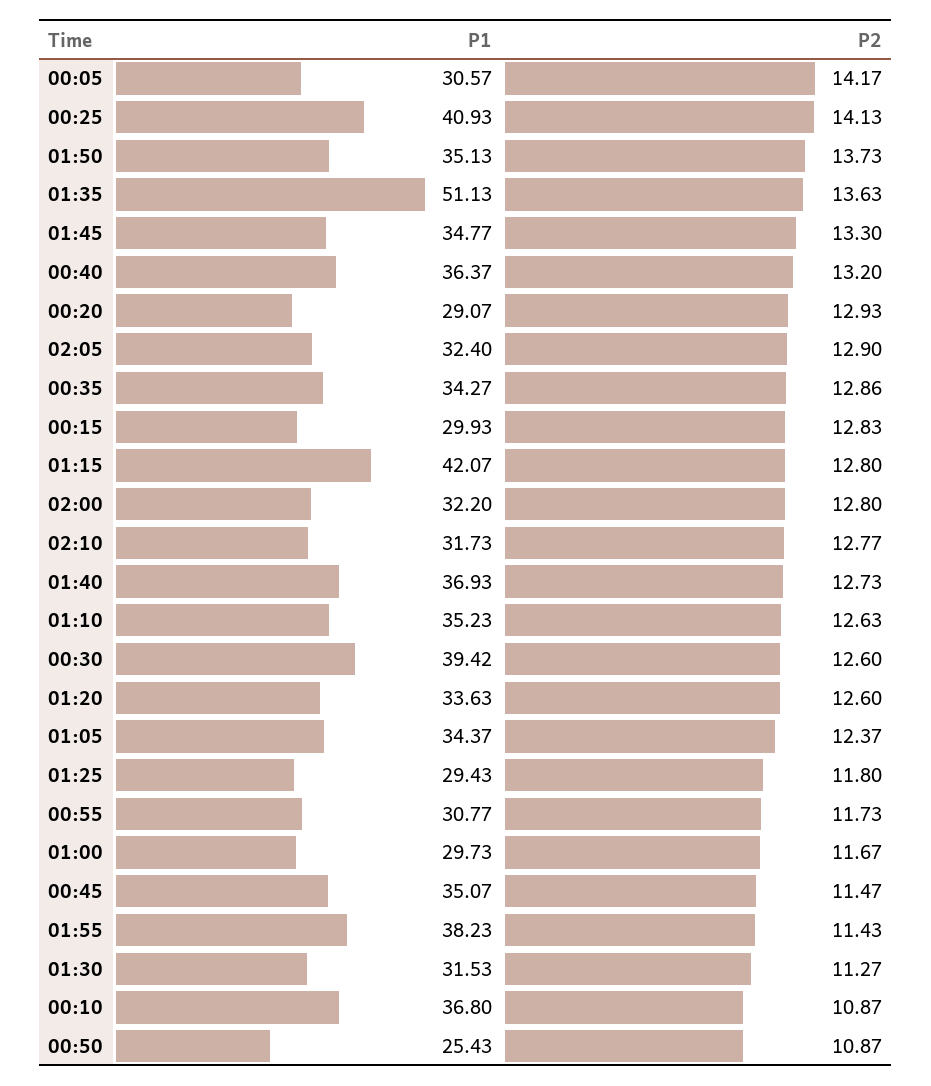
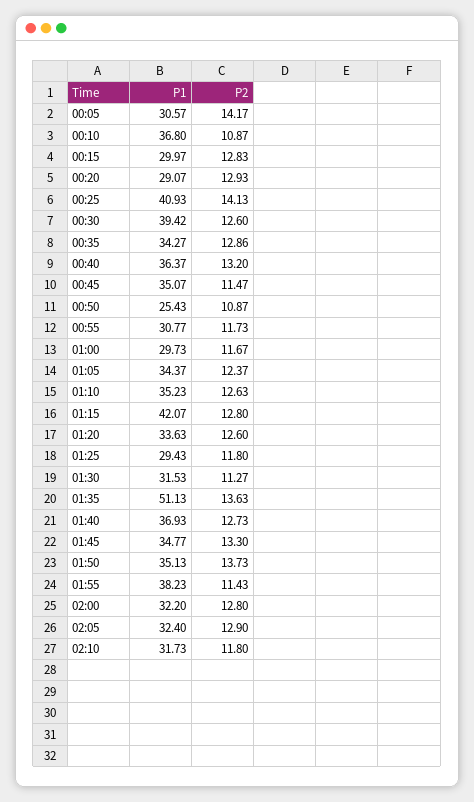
P1, 00:15: 29.93 -> 29.97
P2, 02:10: 12.77 -> 11.8

